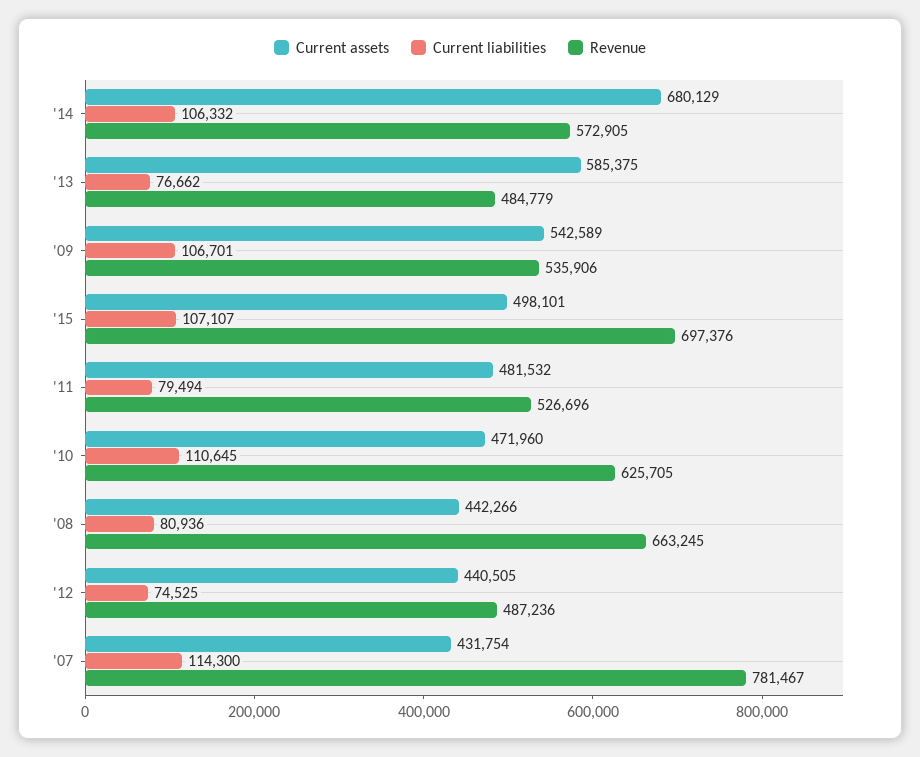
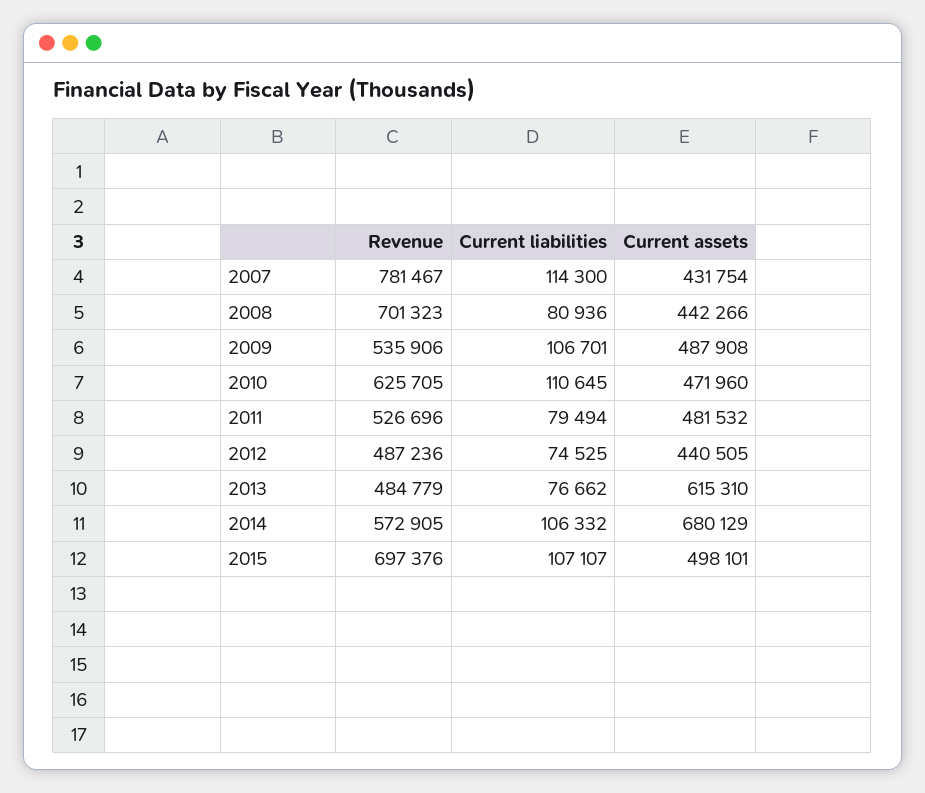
Current assets, '13: 585375 -> 615310
Current assets, '09: 542589 -> 487908
Revenue, '08: 663245 -> 701323

